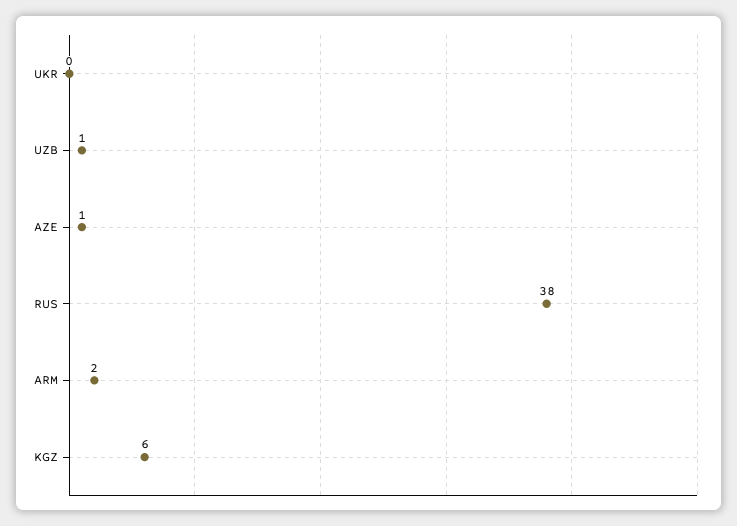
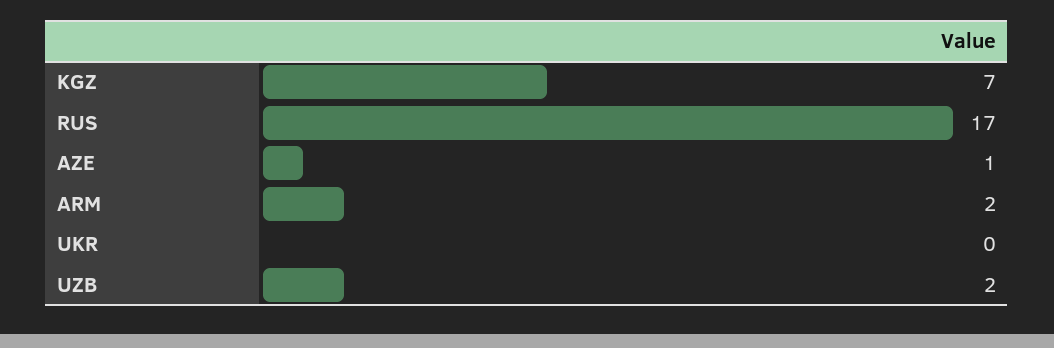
UZB: 1 -> 2
RUS: 38 -> 17
KGZ: 6 -> 7

